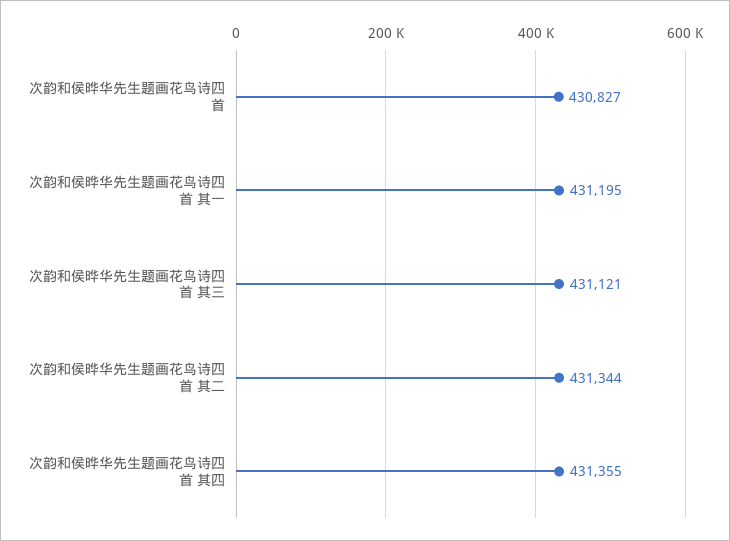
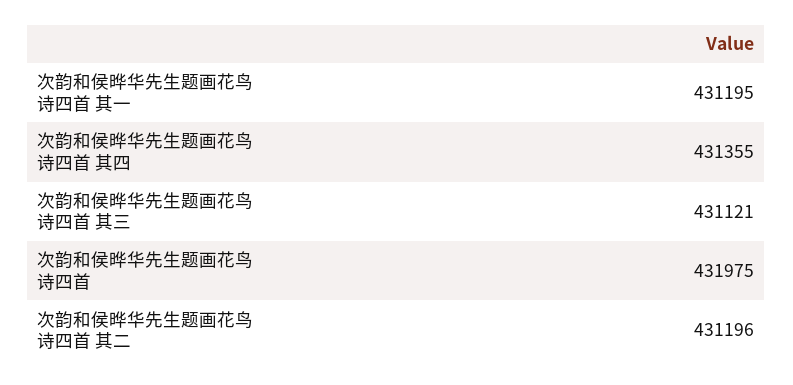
次韵和侯晔华先生题画花鸟诗四首: 430827 -> 431975
次韵和侯晔华先生题画花鸟诗四首 其二: 431344 -> 431196

